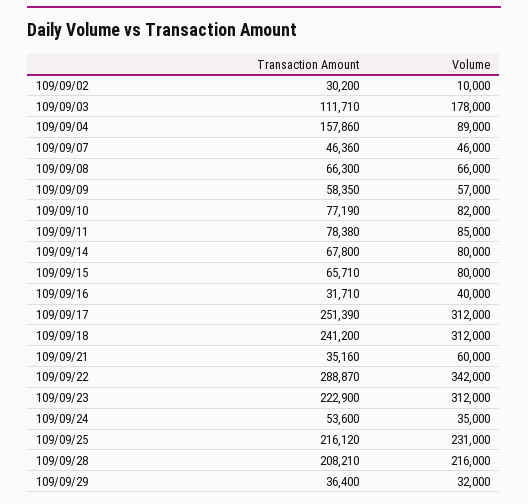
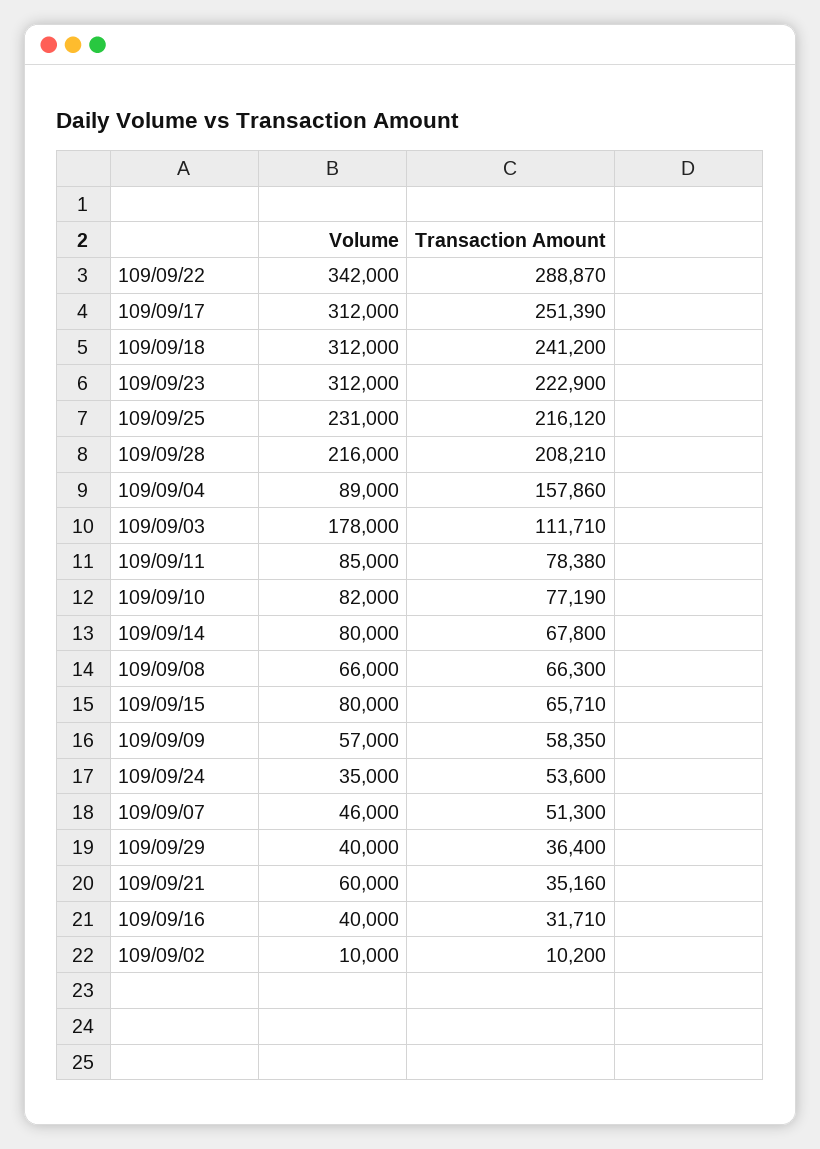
Transaction Amount, 109/09/02: 30200 -> 10200
Transaction Amount, 109/09/07: 46360 -> 51300
Volume, 109/09/29: 32000 -> 40000

